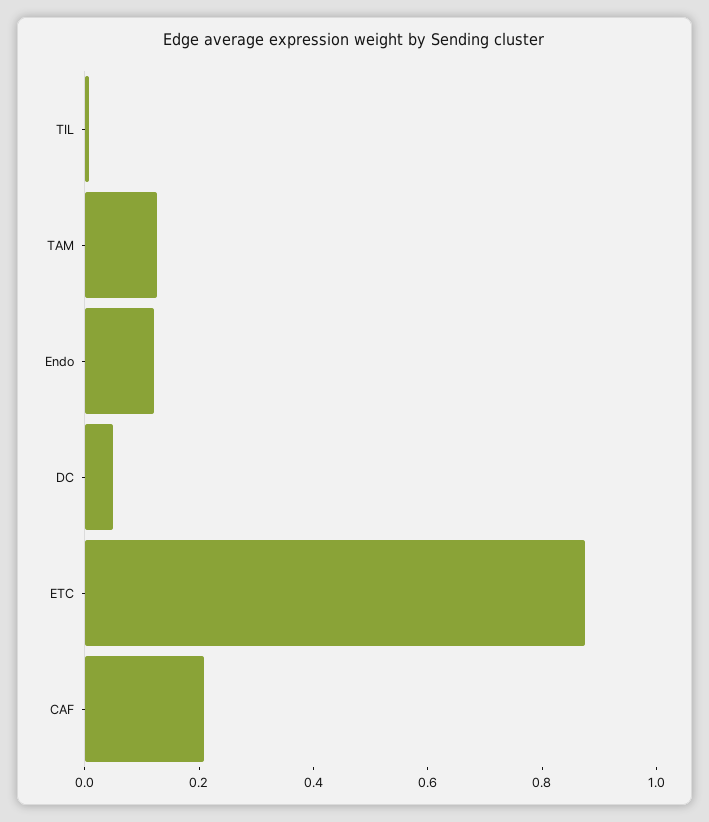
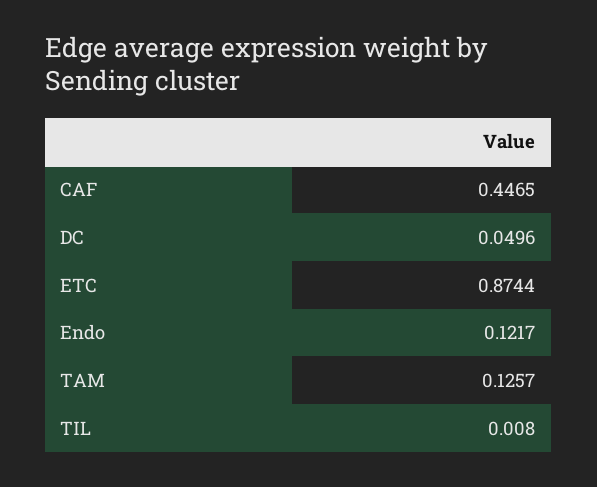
CAF: 0.2 -> 0.4465

